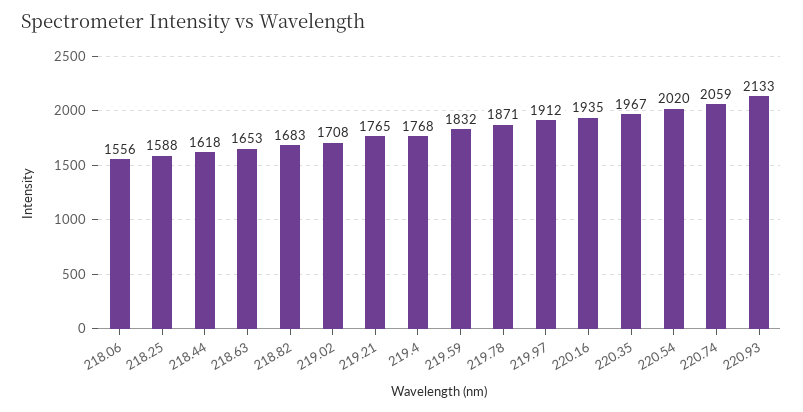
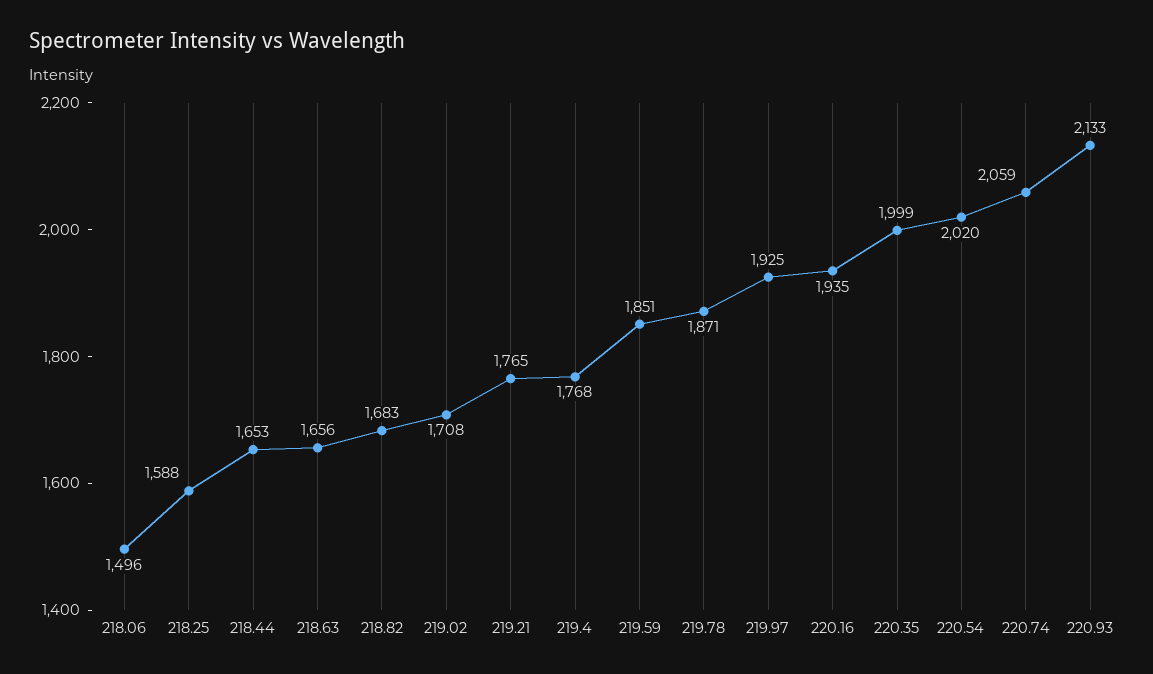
218.06: 1556 -> 1496
218.44: 1618 -> 1653
218.63: 1653 -> 1656
219.59: 1832 -> 1851
219.97: 1912 -> 1925
220.35: 1967 -> 1999

